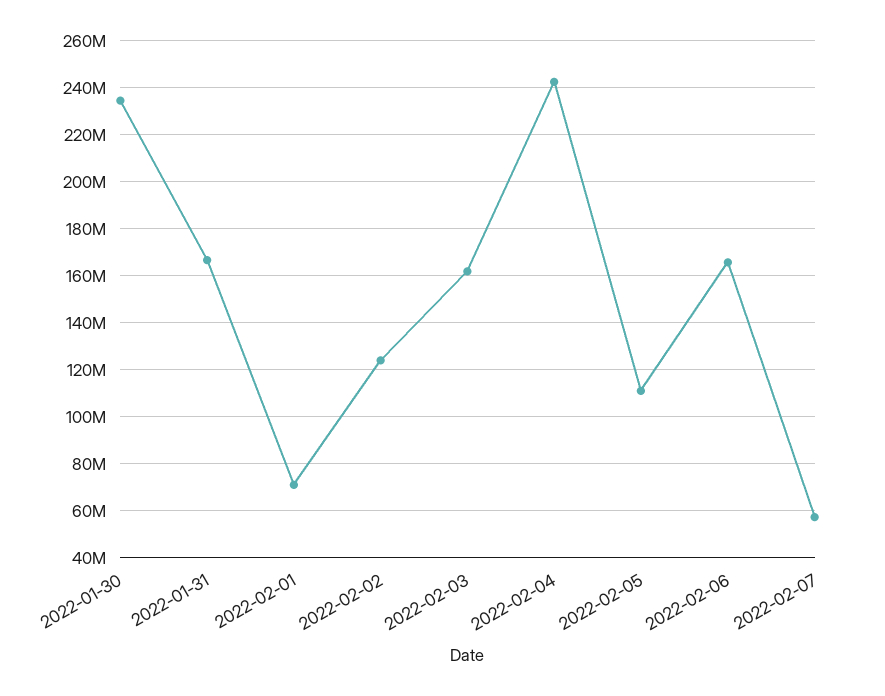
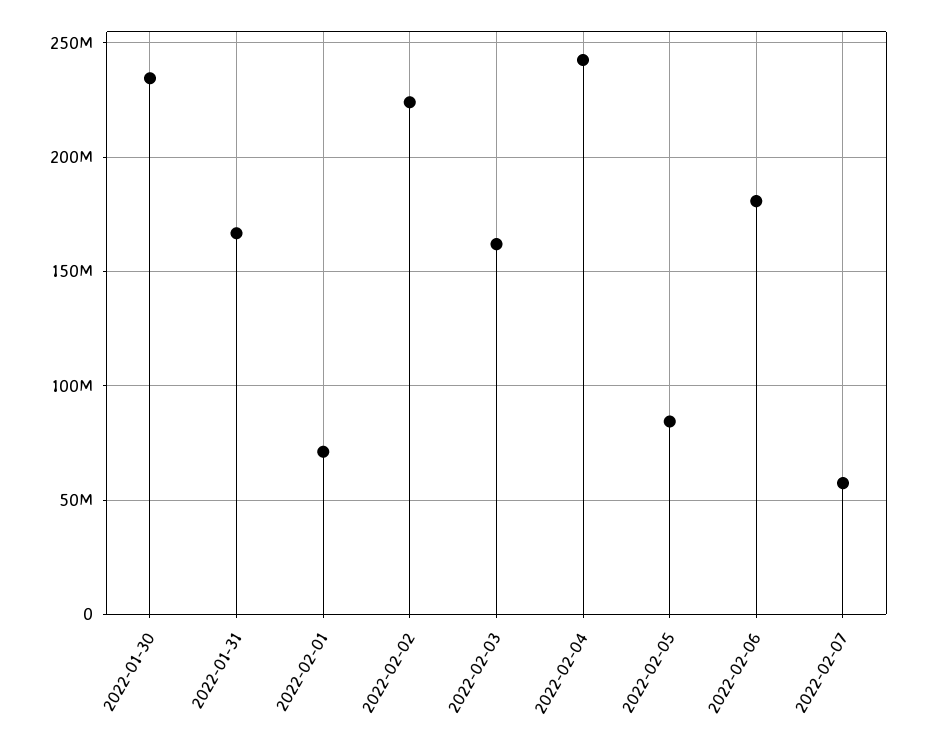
2022-02-02: 125000000 -> 225000000
2022-02-05: 110000000 -> 85000000
2022-02-06: 165000000 -> 180000000

